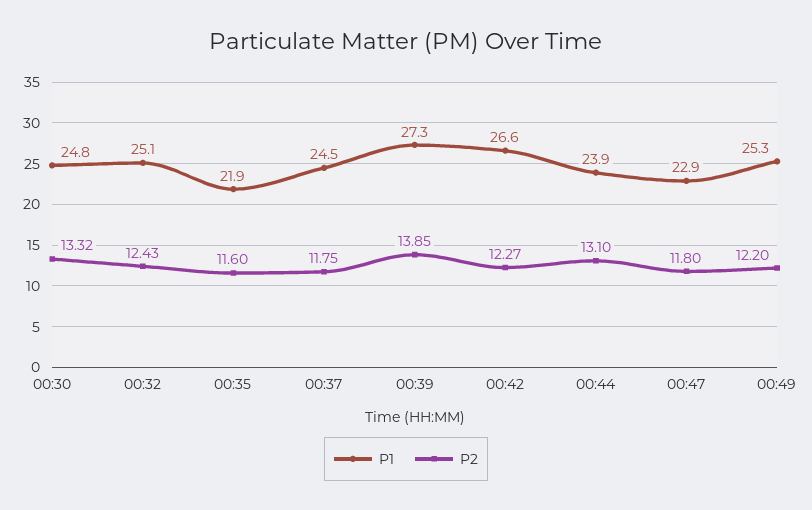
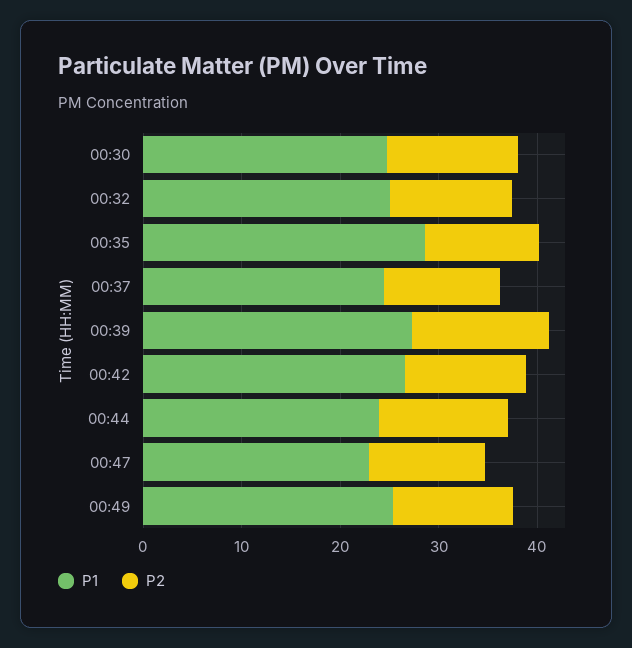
P1, 00:35: 21.9 -> 28

